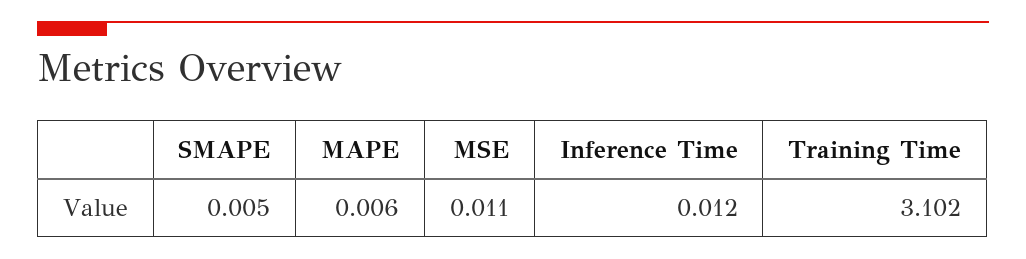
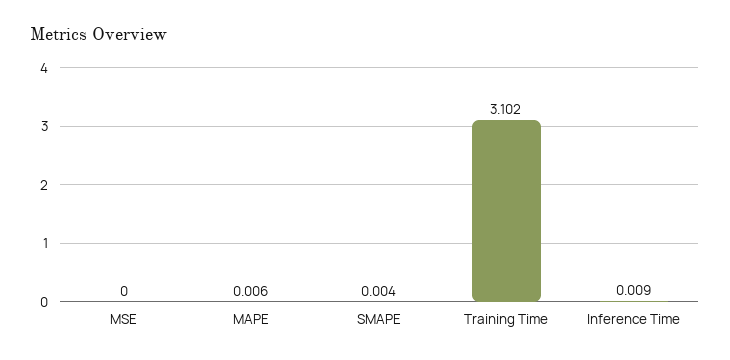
SMAPE: 0.005 -> 0.004
MSE: 0.011 -> 0
Inference Time: 0.012 -> 0.009

